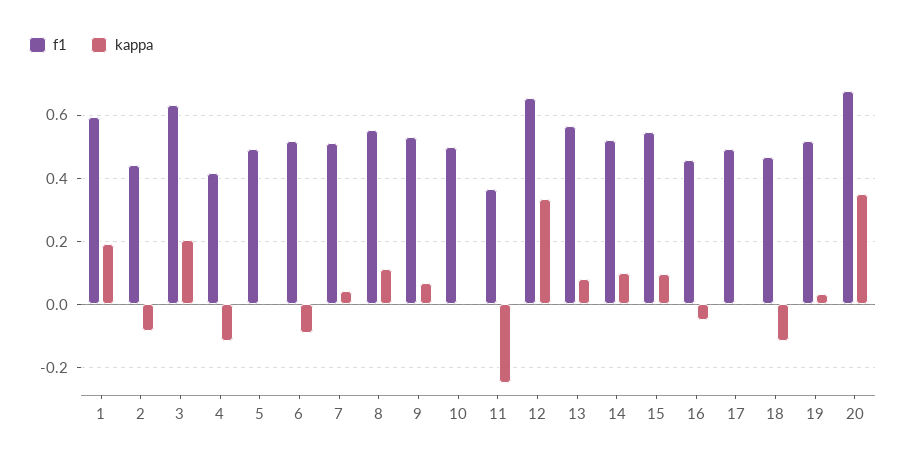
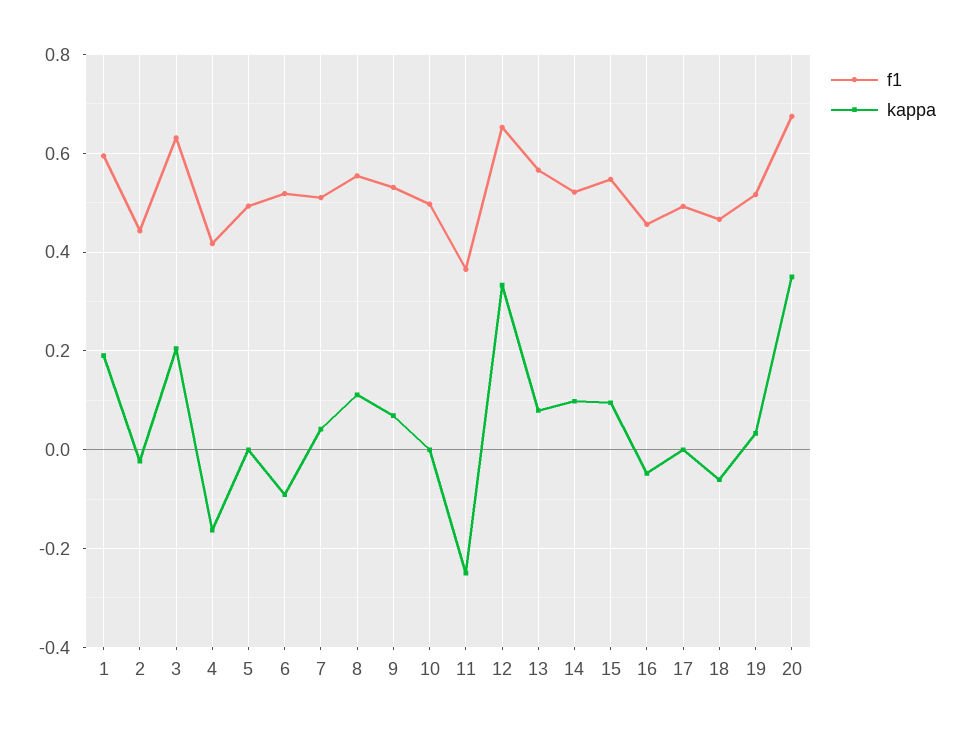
kappa, 2: -0.08 -> -0.02
kappa, 4: -0.12 -> -0.16
kappa, 18: -0.12 -> -0.06

